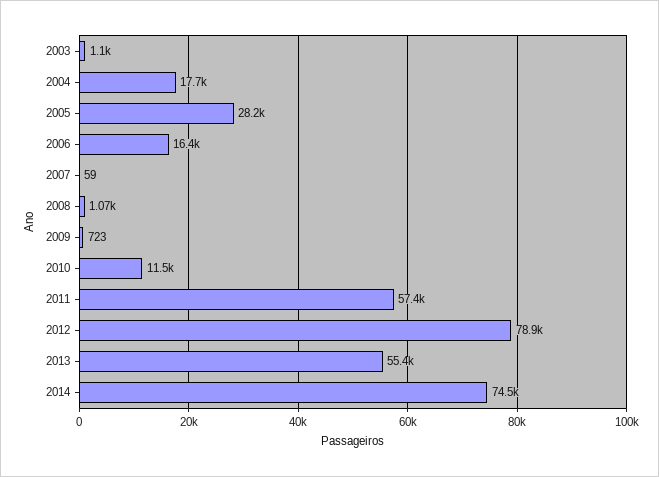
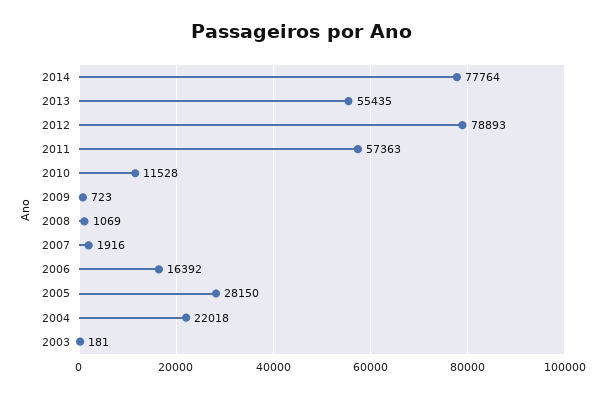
2003: 1100 -> 181
2004: 17700 -> 22018
2007: 59 -> 1916
2014: 74500 -> 77764

